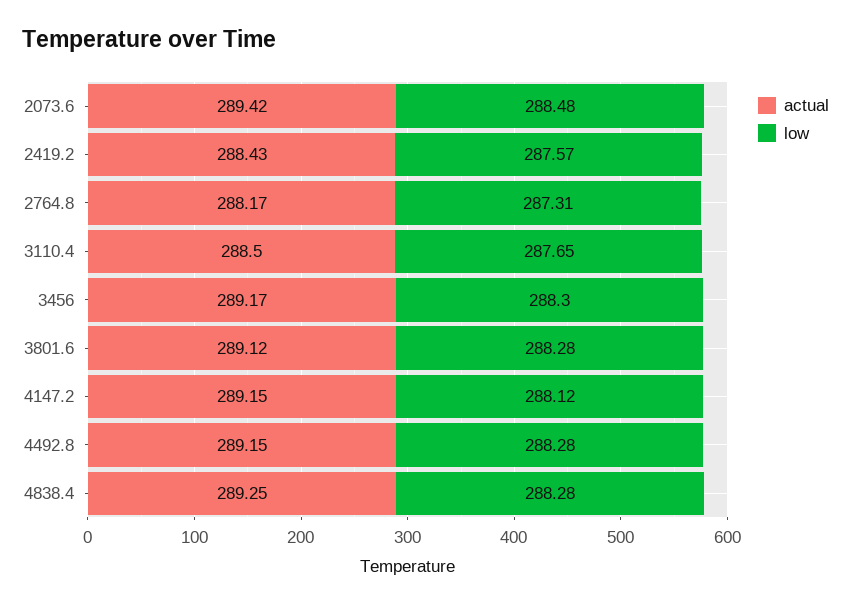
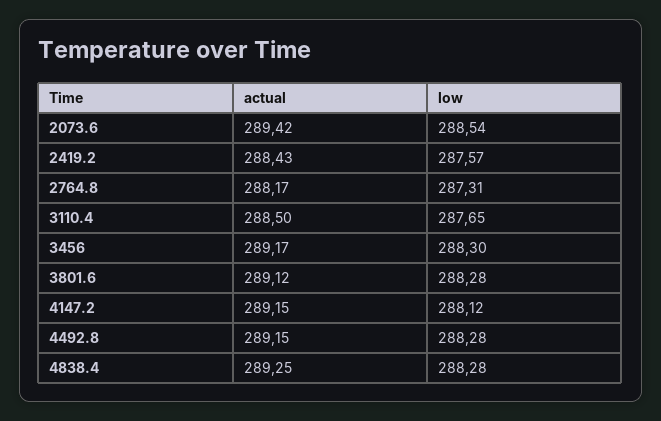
low, 2073.6: 288.48 -> 288.54

